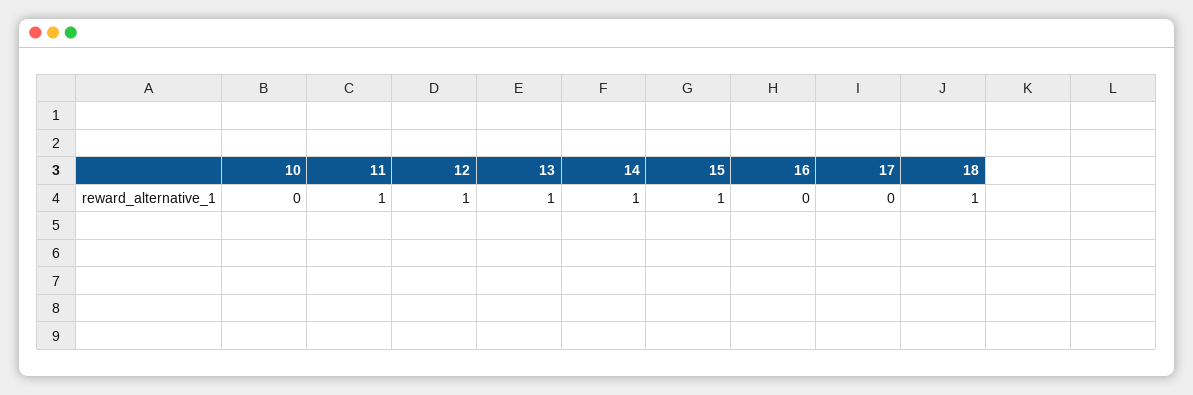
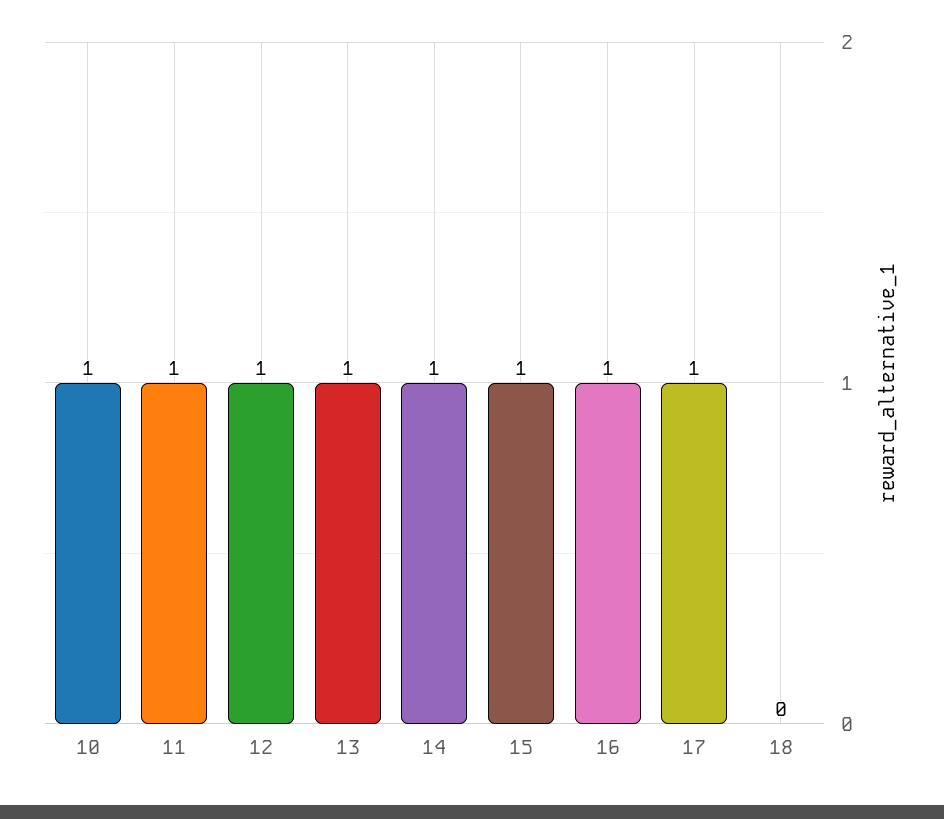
10: 0 -> 1
16: 0 -> 1
17: 0 -> 1
18: 1 -> 0

